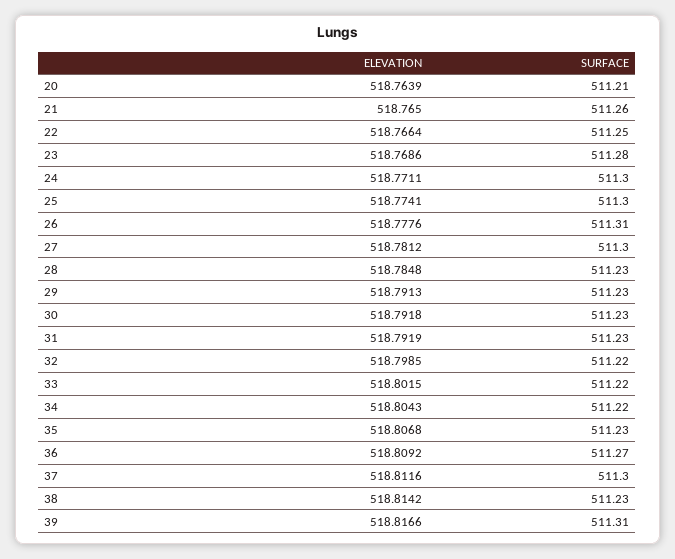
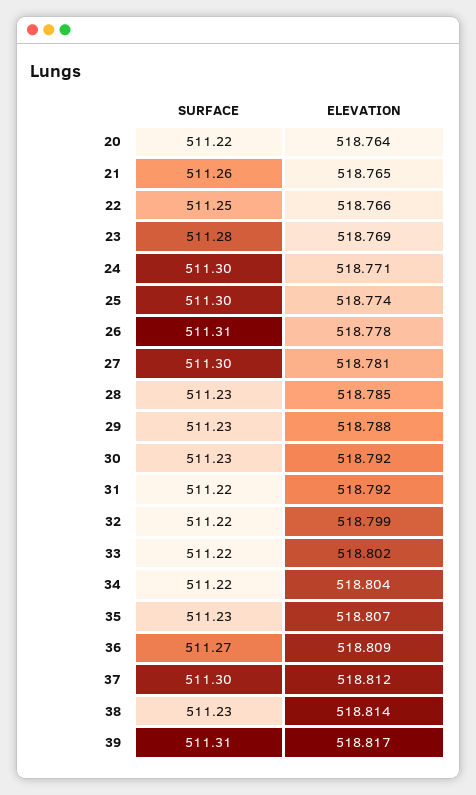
SURFACE, 20: 511.21 -> 511.22
ELEVATION, 29: 518.7913 -> 518.788
SURFACE, 31: 511.23 -> 511.22

